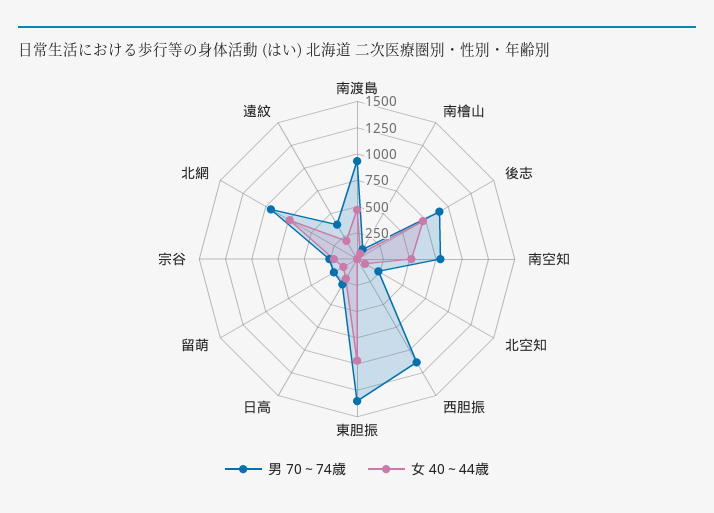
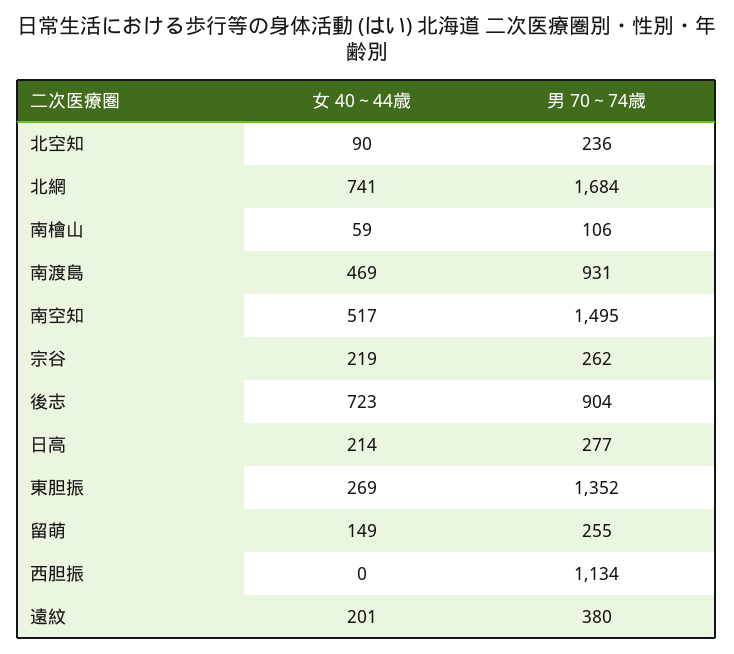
男 70～74歳, 南空知: 750 -> 1495
女 40～44歳, 東胆振: 1000 -> 269
男 70～74歳, 北網: 1000 -> 1684

